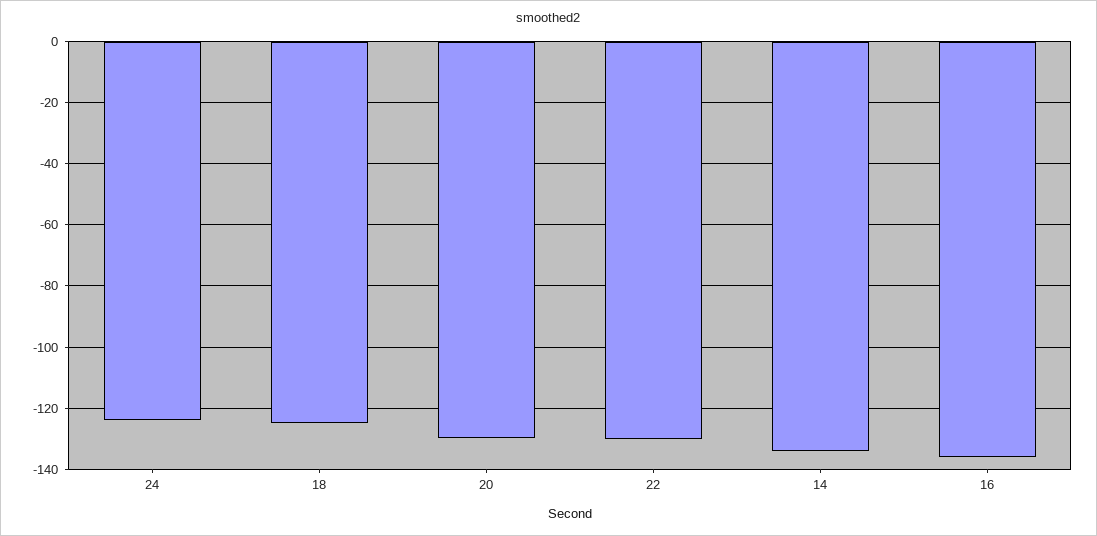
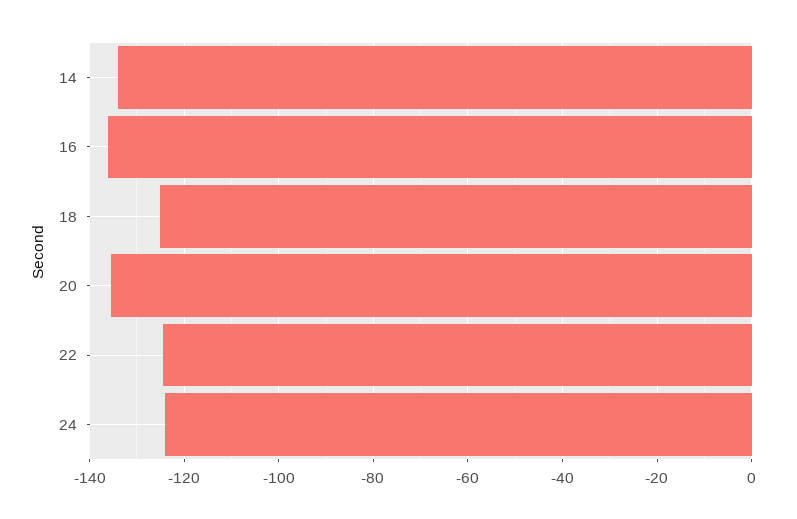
20: -130 -> -136
22: -130 -> -124

